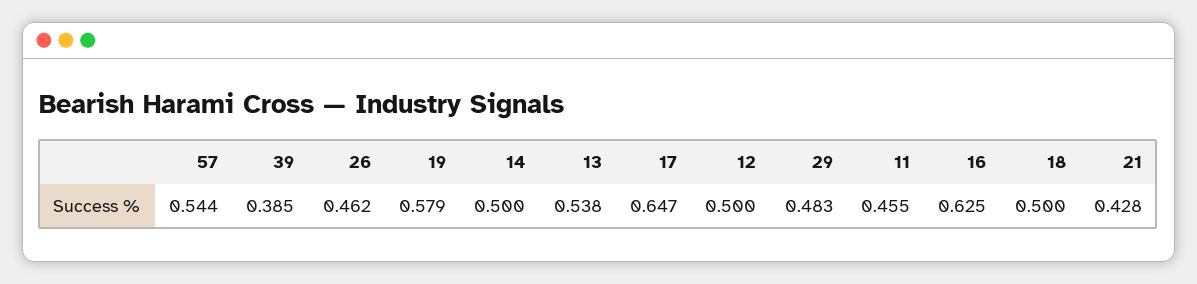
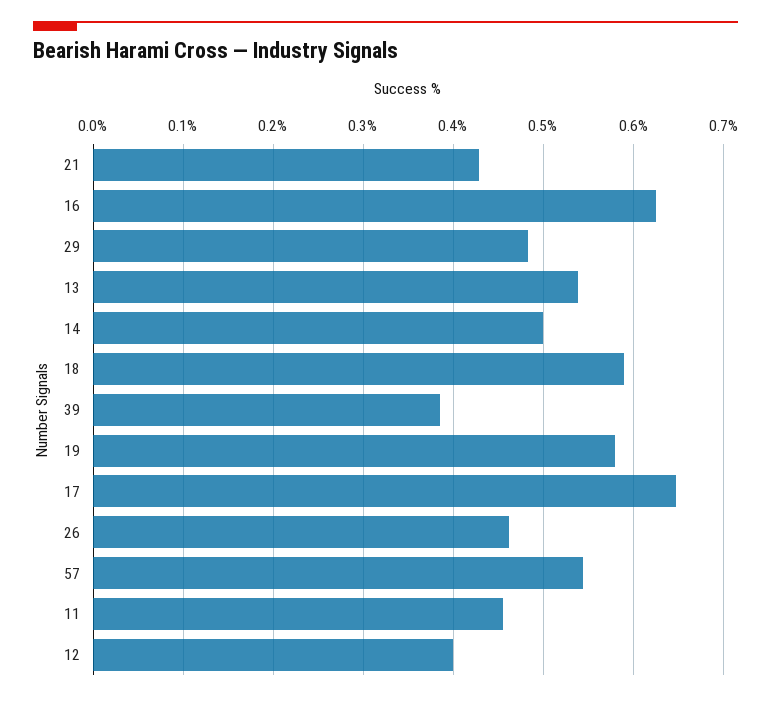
12: 0.5 -> 0.4
18: 0.5 -> 0.59

